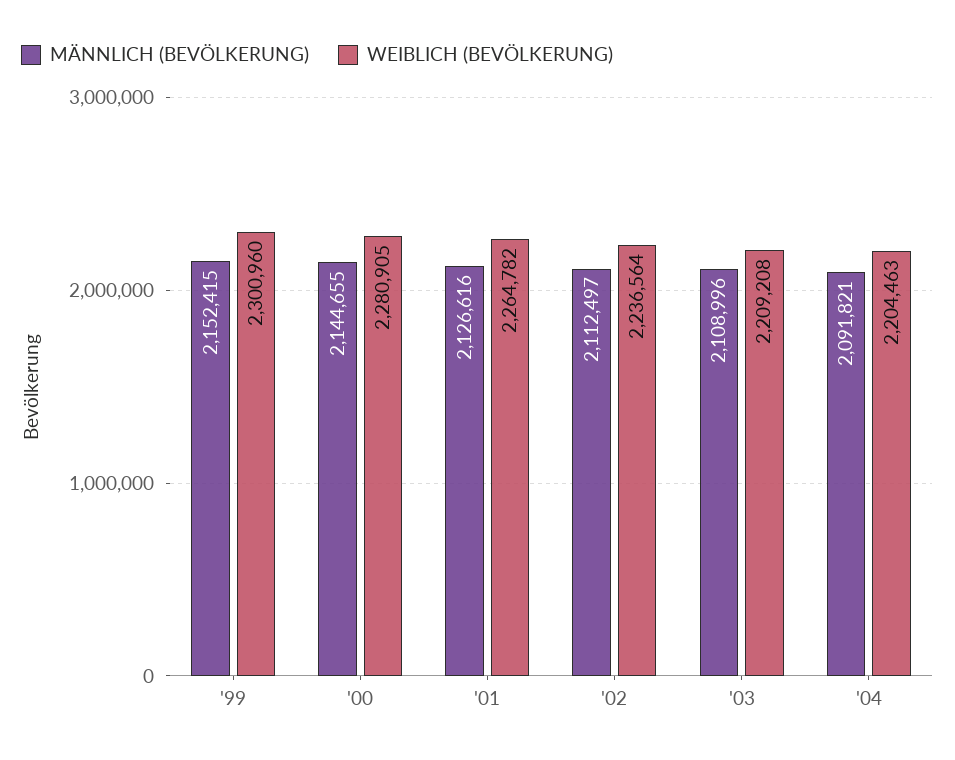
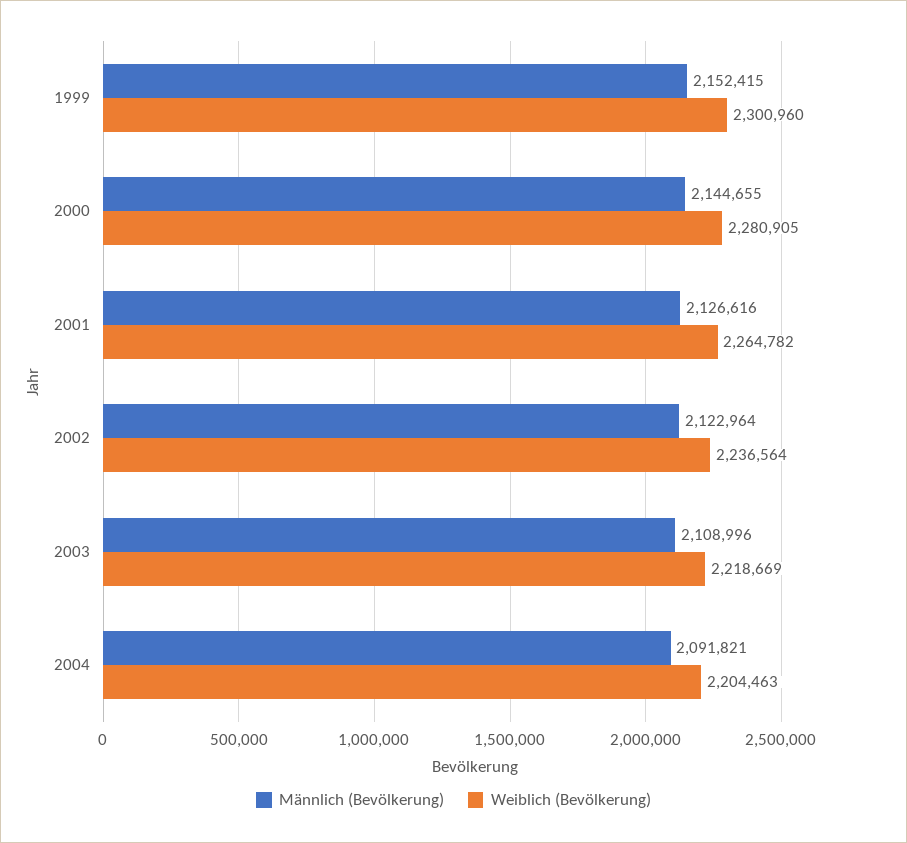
MÄNNLICH (BEVÖLKERUNG), '02: 2112497 -> 2122964
WEIBLICH (BEVÖLKERUNG), '03: 2209208 -> 2218669

